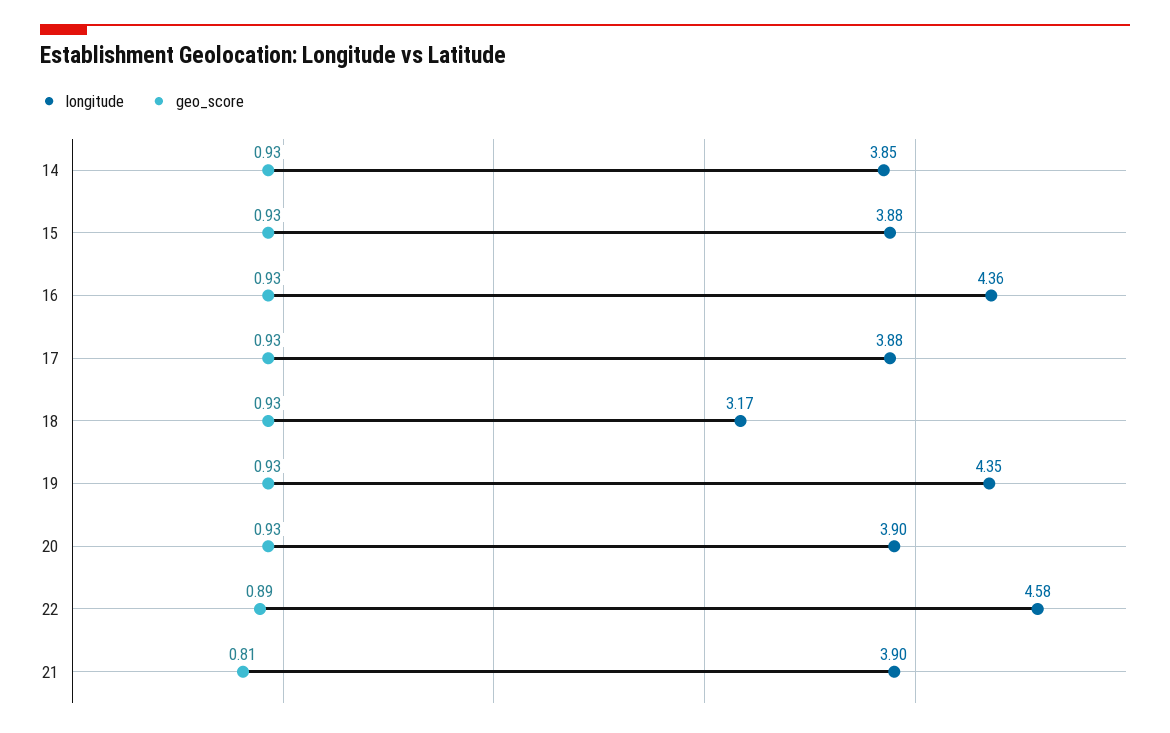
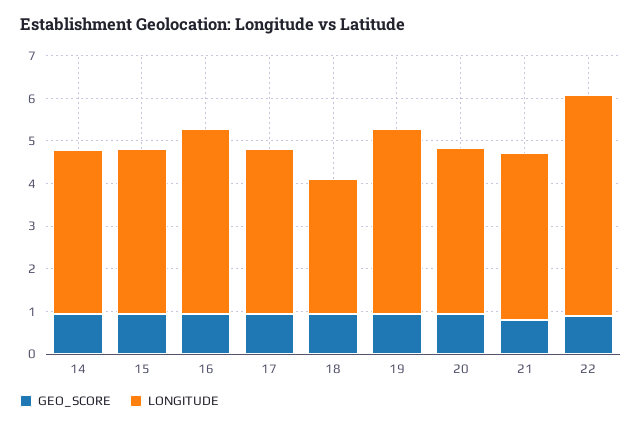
longitude, 22: 4.58 -> 5.2

